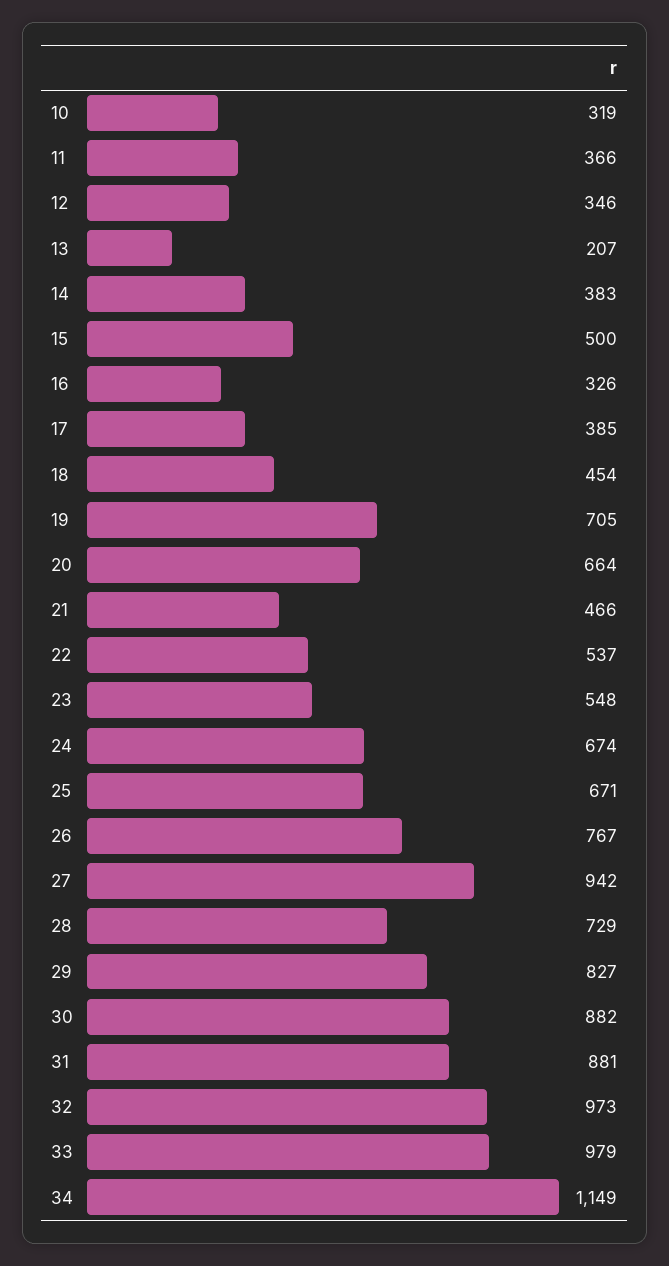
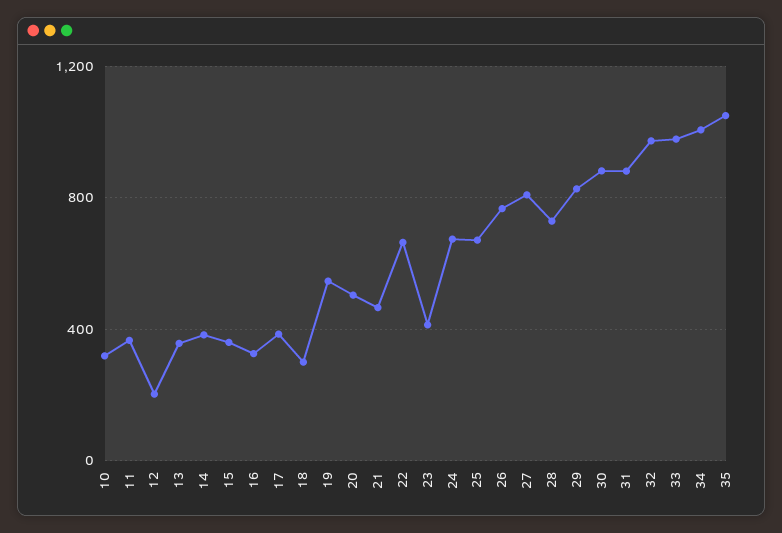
12: 346 -> 200
13: 207 -> 350
15: 500 -> 350
18: 454 -> 300
19: 705 -> 550
20: 664 -> 500
22: 537 -> 650
23: 548 -> 400
27: 942 -> 800
34: 1149 -> 1000
35: none -> 1050

